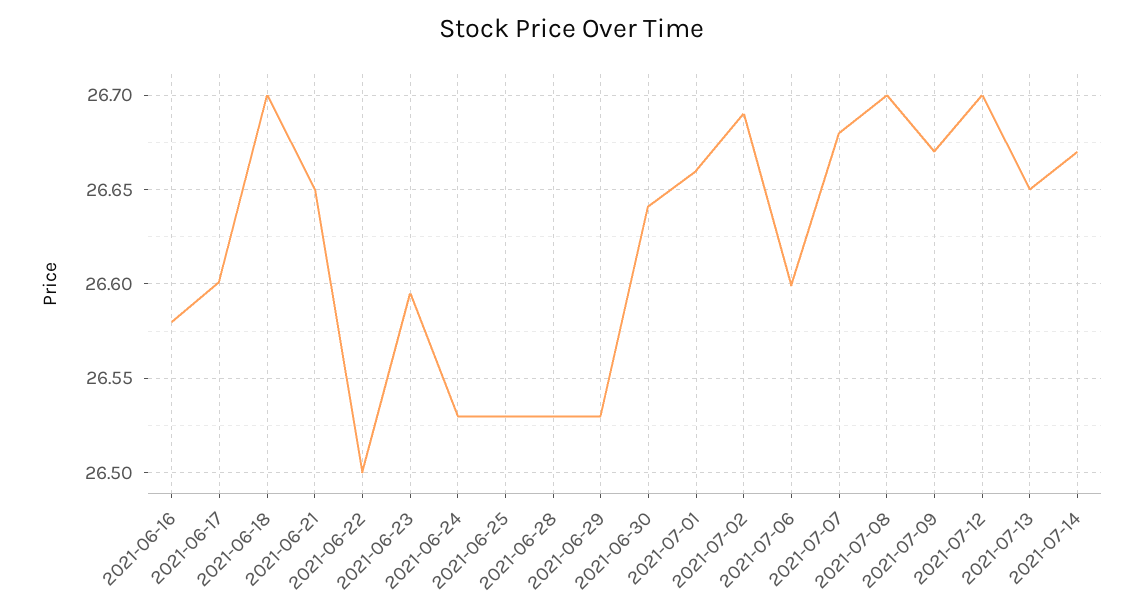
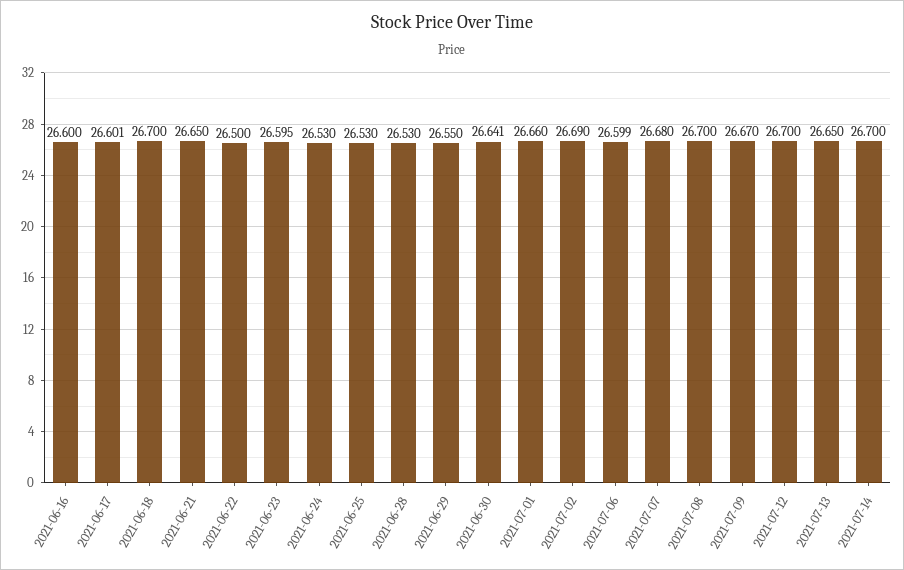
2021-06-16: 26.58 -> 26.6
2021-06-29: 26.53 -> 26.55
2021-07-14: 26.67 -> 26.7

